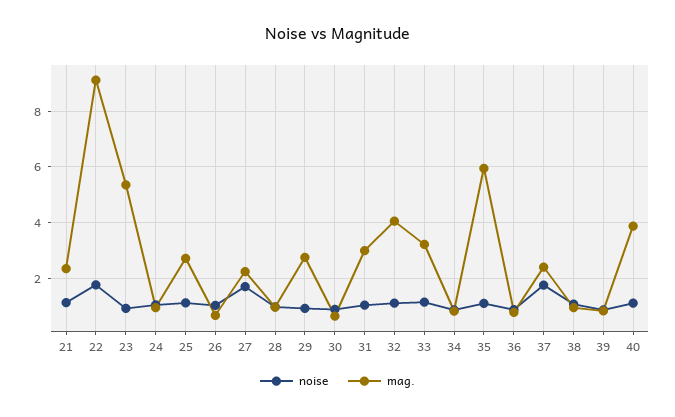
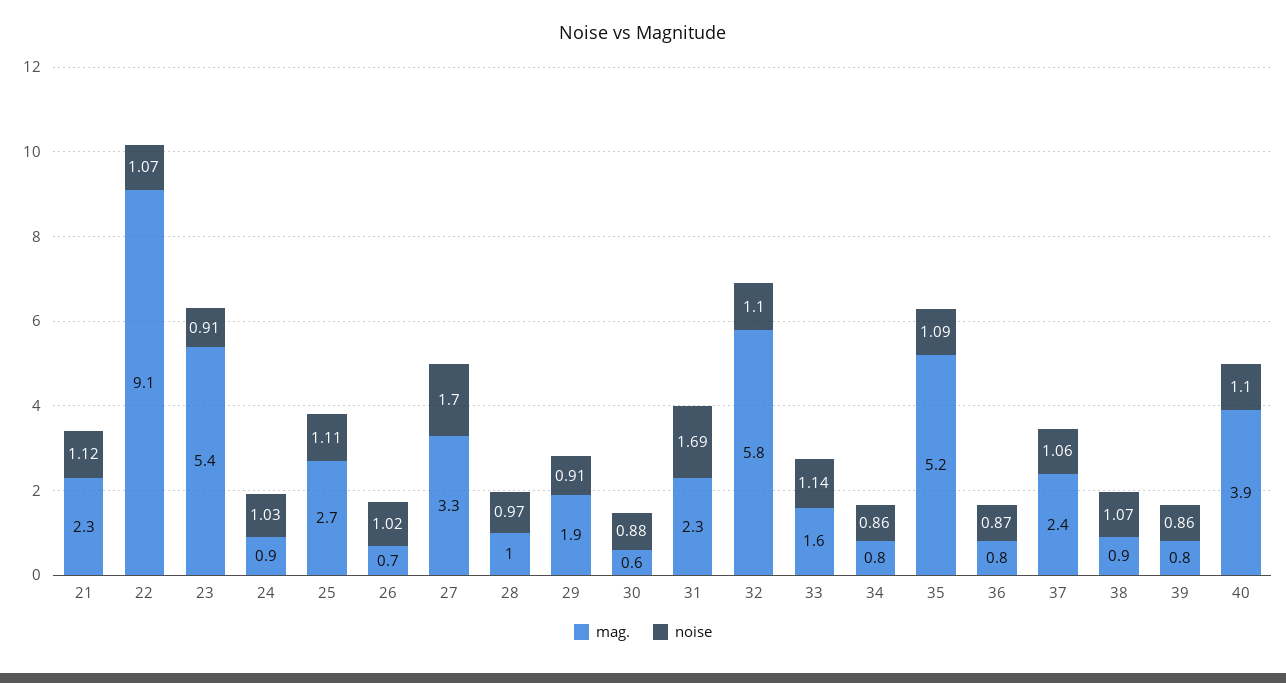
noise, 22: 1.75 -> 1.07
mag., 27: 2.25 -> 3.3
mag., 29: 2.75 -> 1.9
noise, 31: 1 -> 1.69
mag., 31: 3 -> 2.3
mag., 32: 4 -> 5.8
mag., 33: 3.25 -> 1.6
mag., 35: 6 -> 5.2
noise, 37: 1.75 -> 1.06

